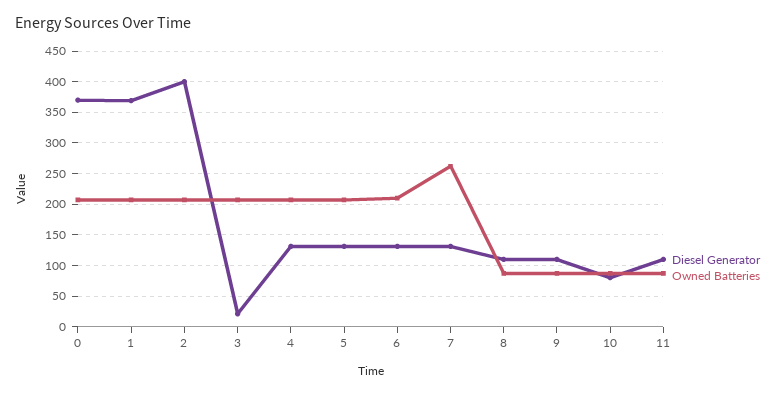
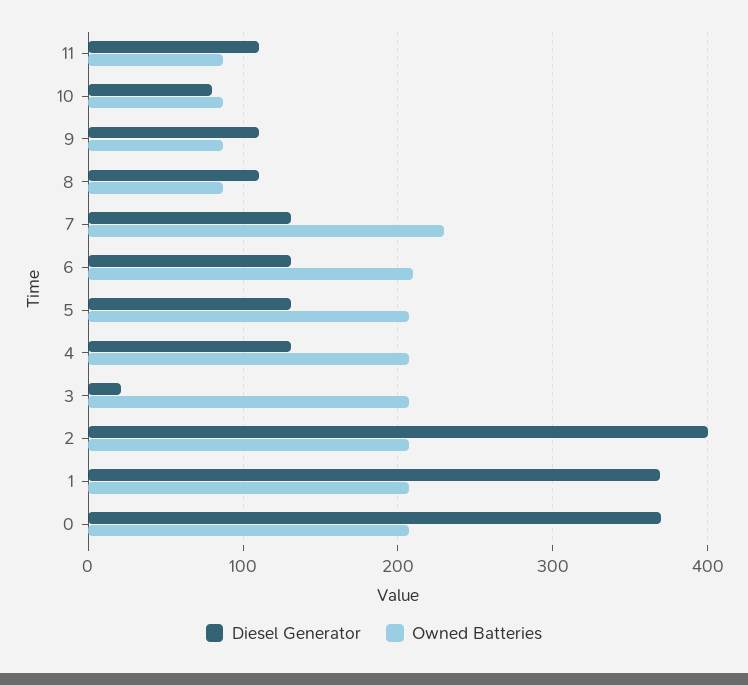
Owned Batteries, 7: 260 -> 230

